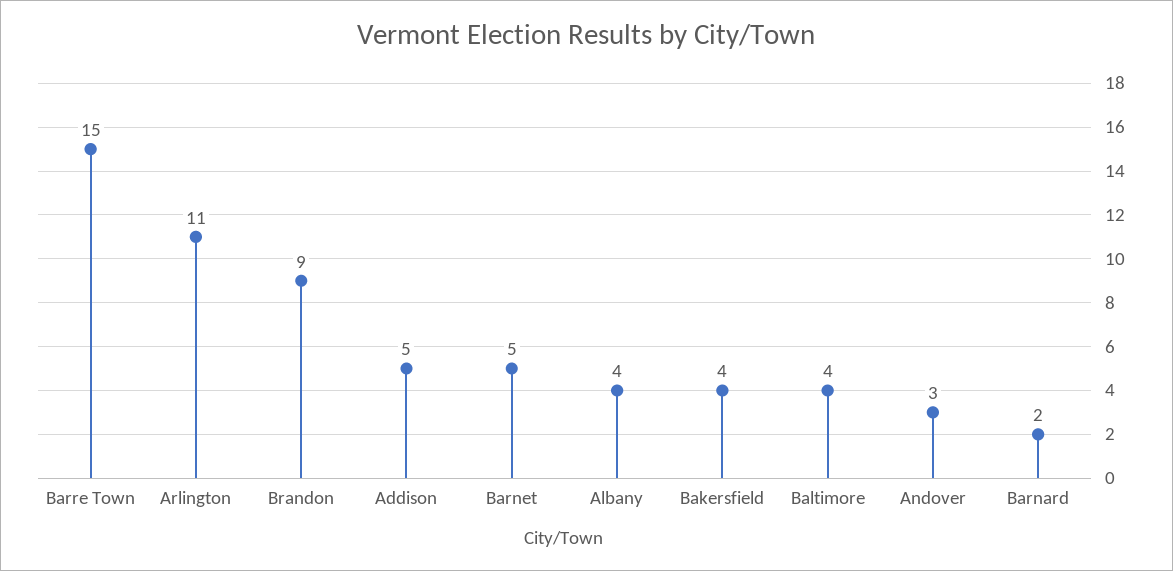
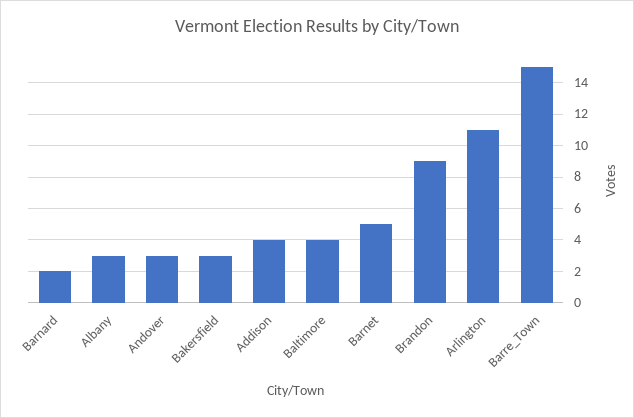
Addison: 5 -> 4
Albany: 4 -> 3
Bakersfield: 4 -> 3

